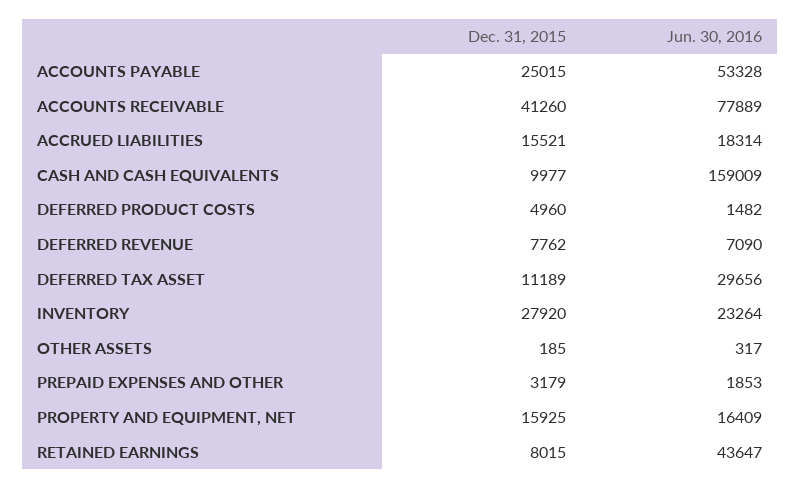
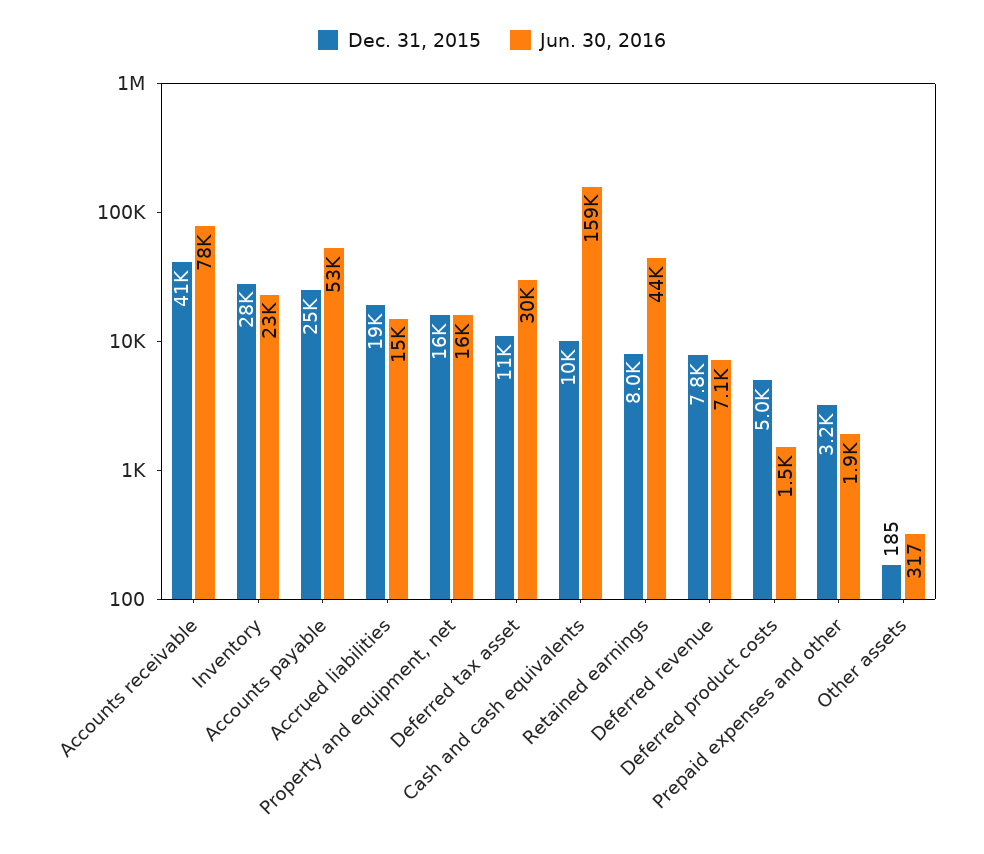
Dec. 31, 2015, ACCRUED LIABILITIES: 15521 -> 19000
Jun. 30, 2016, ACCRUED LIABILITIES: 18314 -> 15000

